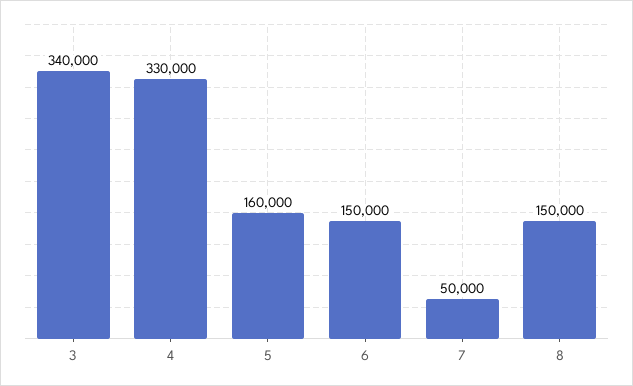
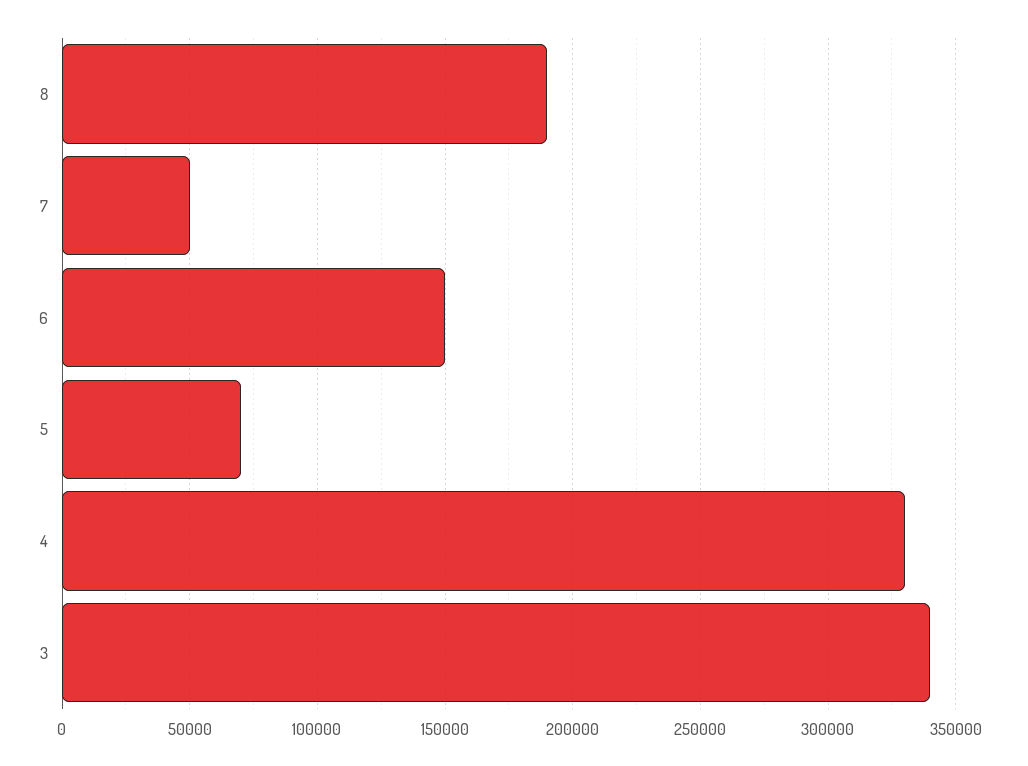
5: 160000 -> 70000
8: 150000 -> 190000

